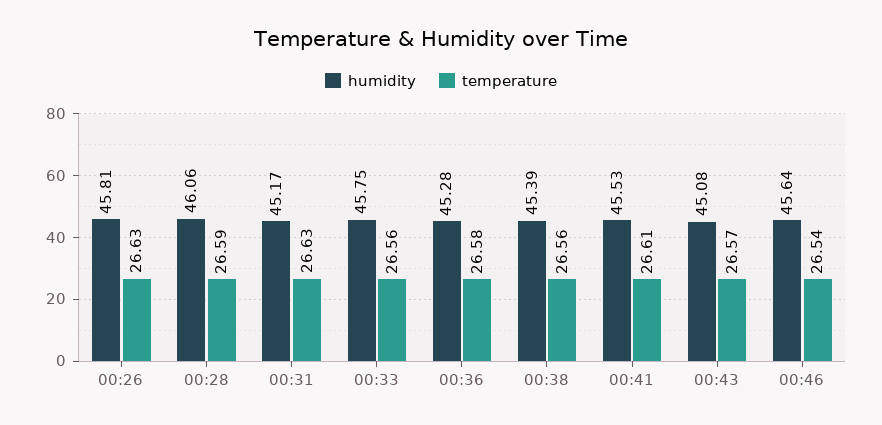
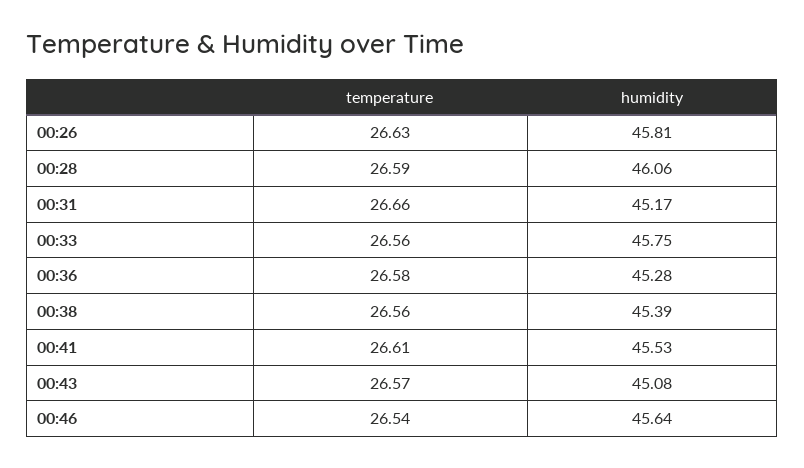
temperature, 00:31: 26.63 -> 26.66

